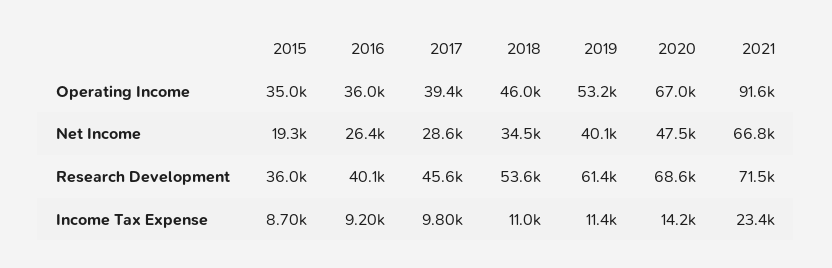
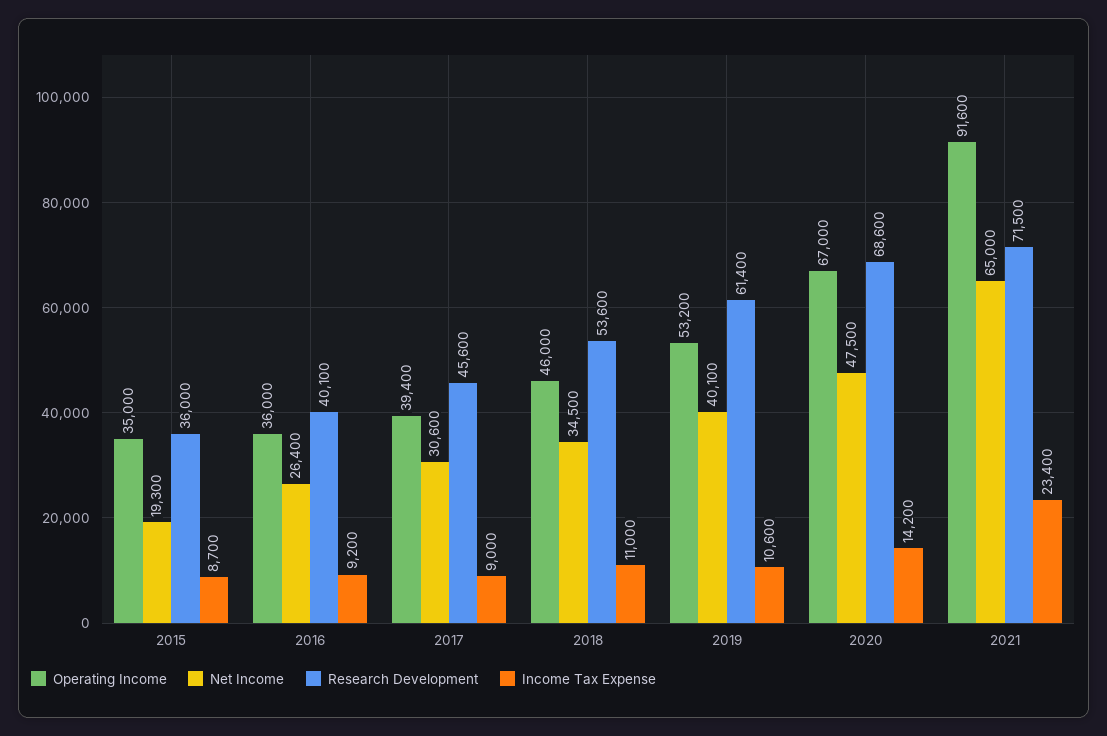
Net Income, 2017: 28600 -> 30600
Net Income, 2021: 66800 -> 65000
Income Tax Expense, 2017: 9800 -> 9000
Income Tax Expense, 2019: 11400 -> 10600

